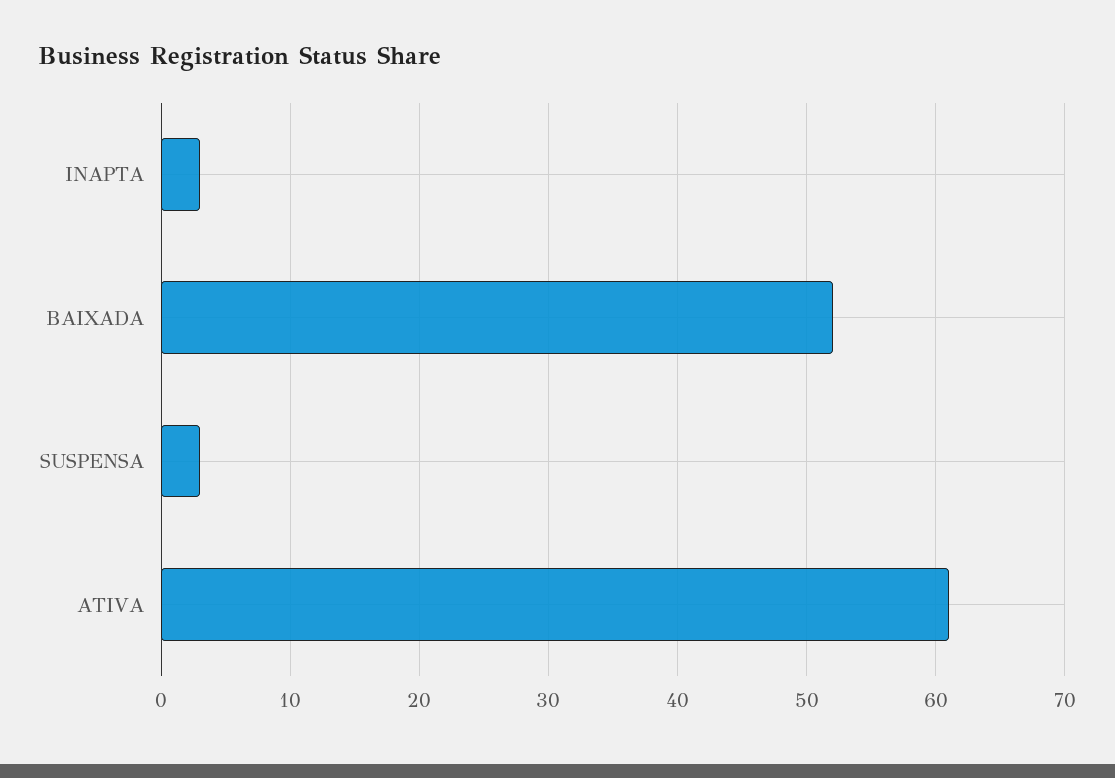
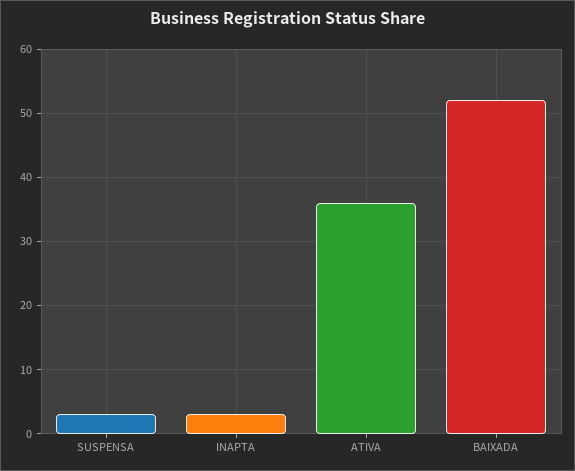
ATIVA: 61 -> 36

